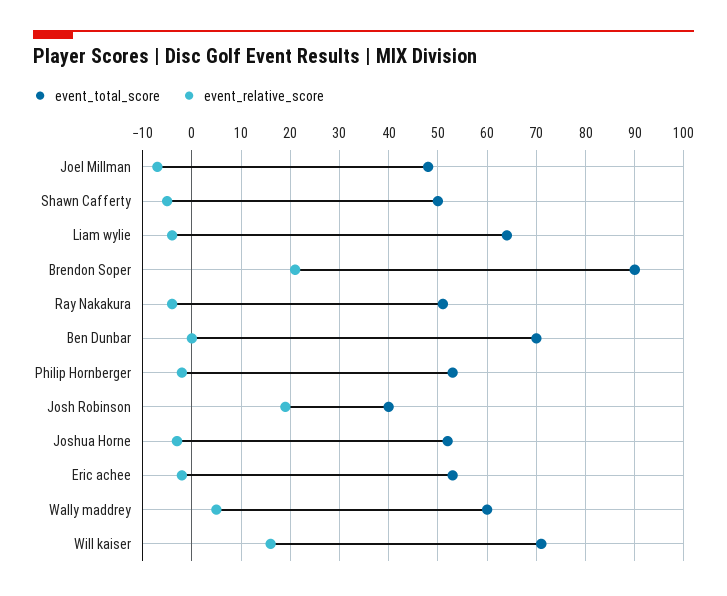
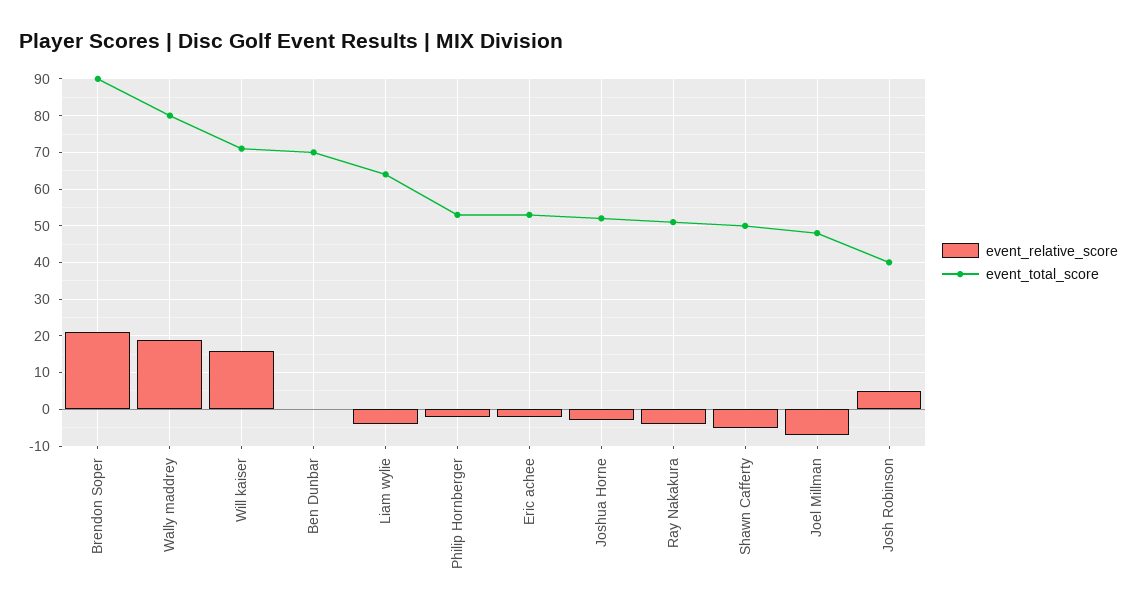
event_relative_score, Josh Robinson: 20 -> 5
event_total_score, Wally maddrey: 60 -> 80
event_relative_score, Wally maddrey: 5 -> 20

